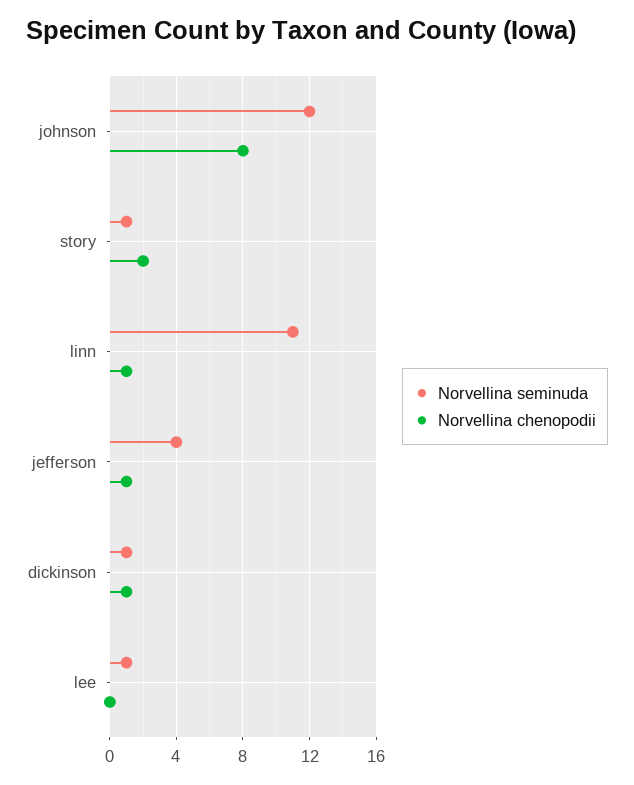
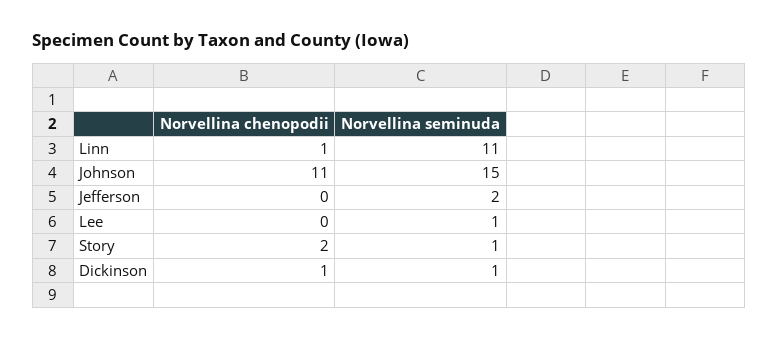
Norvellina seminuda, johnson: 12 -> 15
Norvellina chenopodii, johnson: 8 -> 11
Norvellina seminuda, jefferson: 4 -> 2
Norvellina chenopodii, jefferson: 1 -> 0

